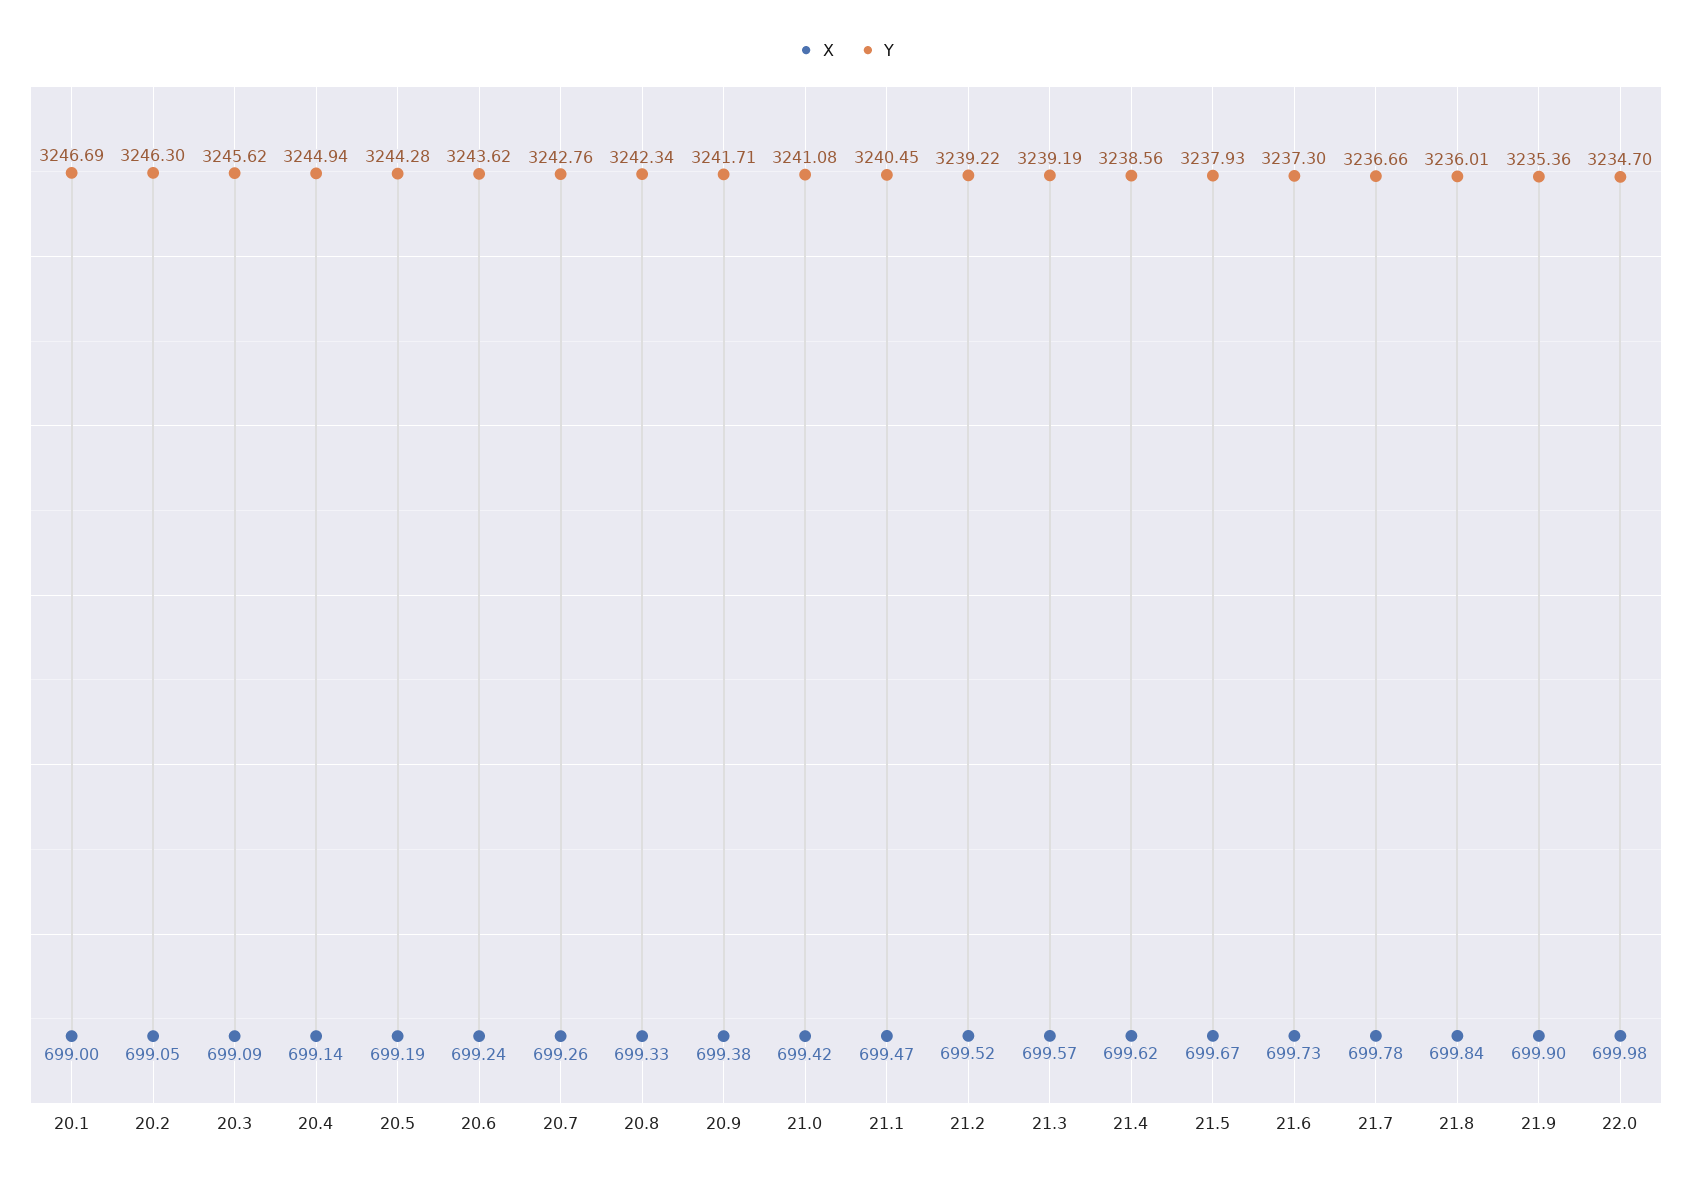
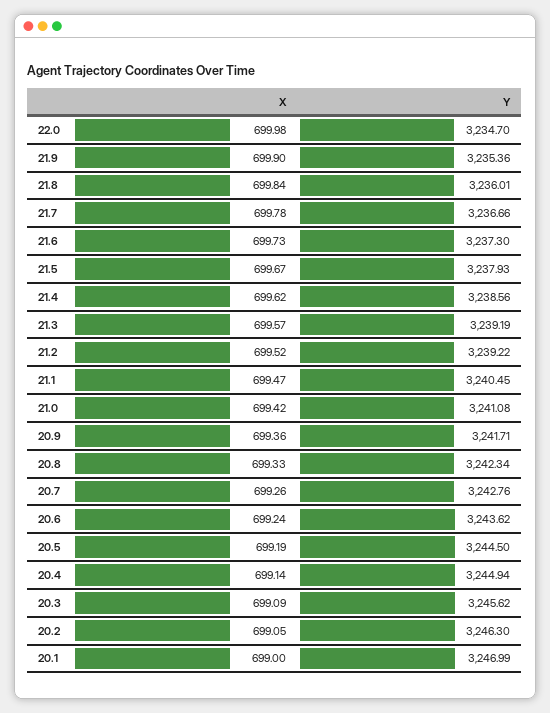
Y, 20.1: 3246.69 -> 3246.99
Y, 20.5: 3244.28 -> 3244.5
X, 20.9: 699.38 -> 699.36

